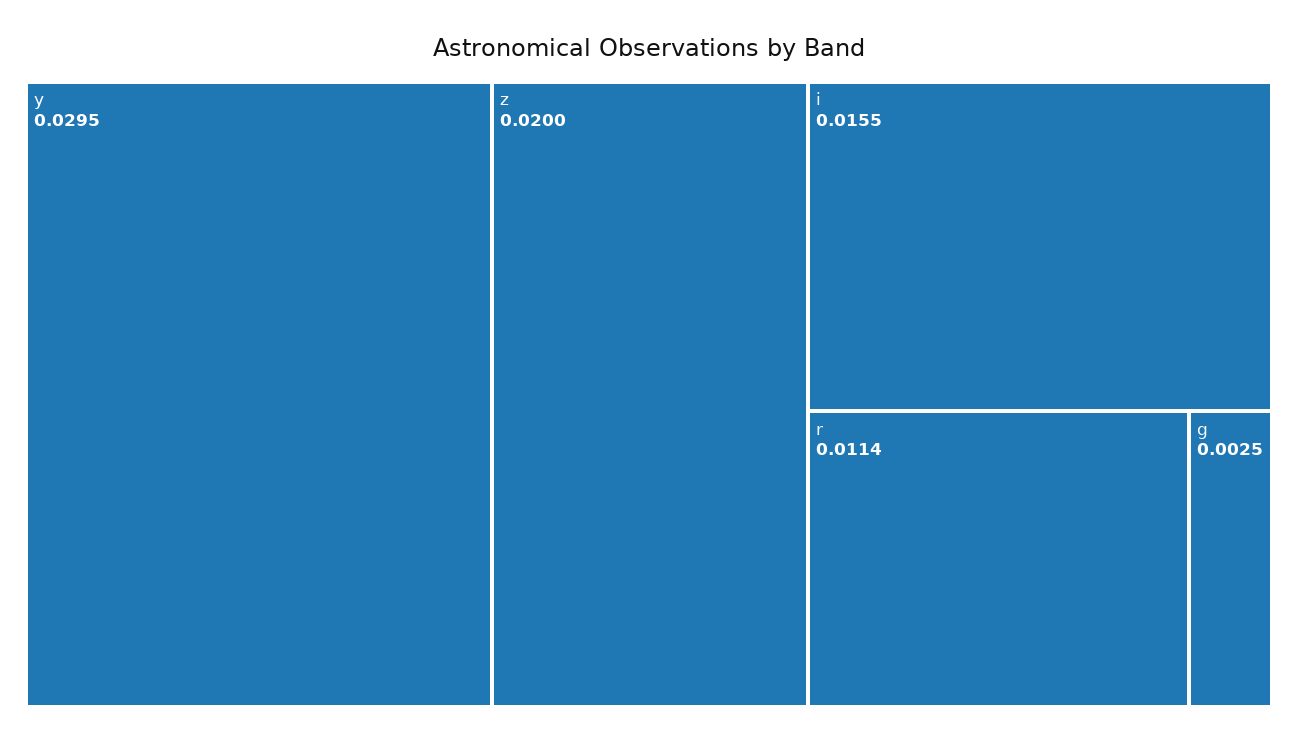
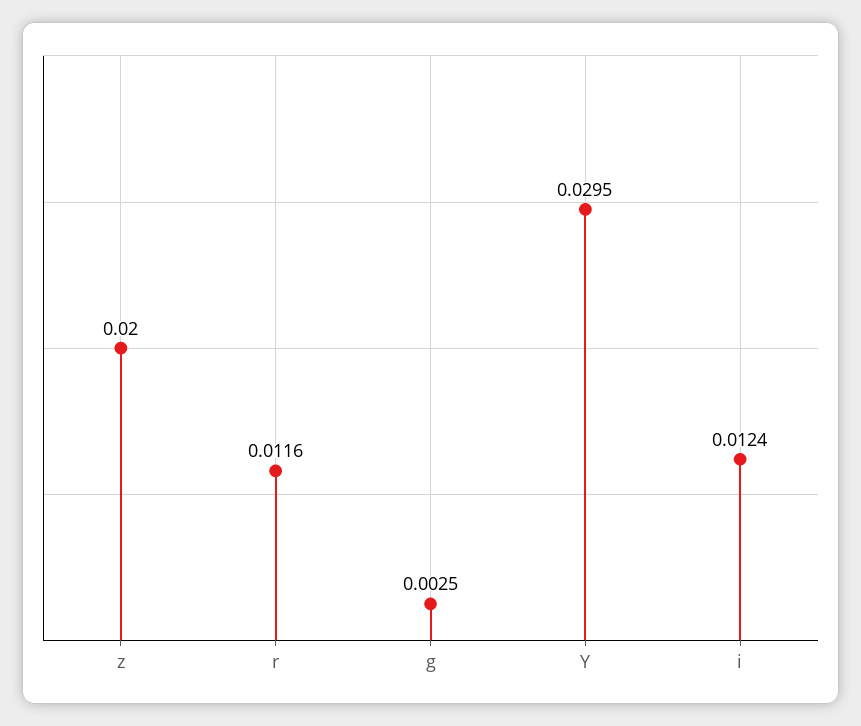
i: 0.0155 -> 0.0124
r: 0.0114 -> 0.0116

